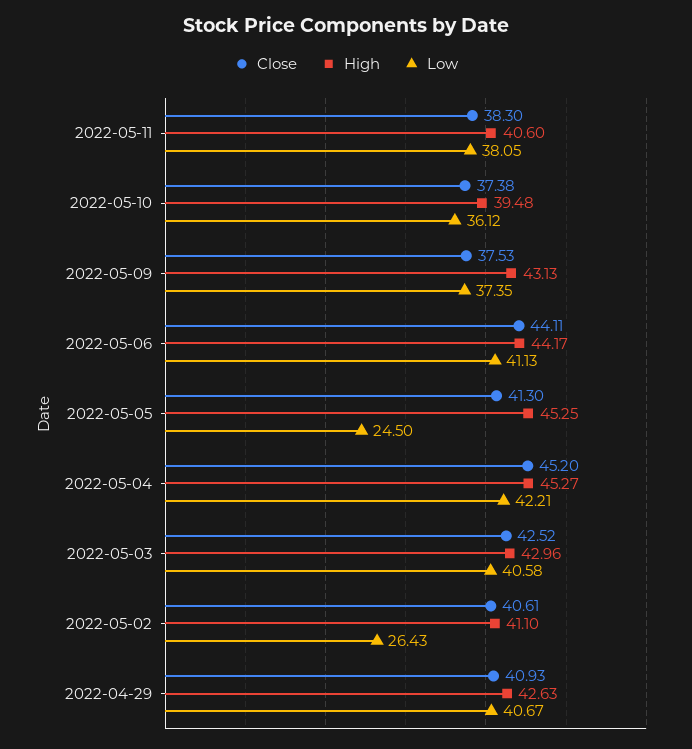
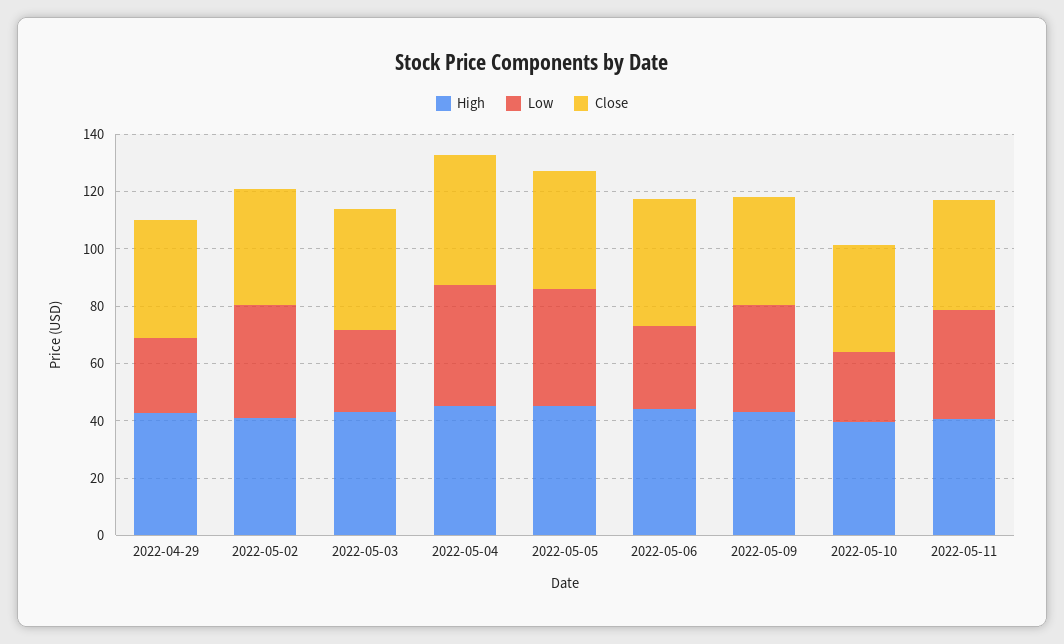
Low, 2022-05-10: 36.12 -> 25
Low, 2022-05-06: 41.13 -> 30
Low, 2022-05-05: 24.5 -> 40
Low, 2022-05-03: 40.58 -> 30
Low, 2022-05-02: 26.43 -> 40
Low, 2022-04-29: 40.67 -> 25

